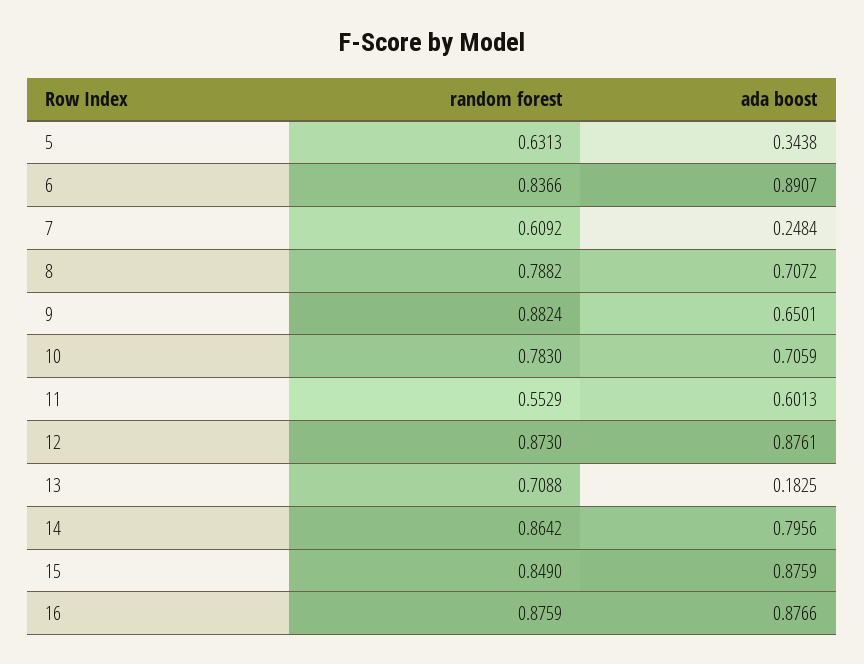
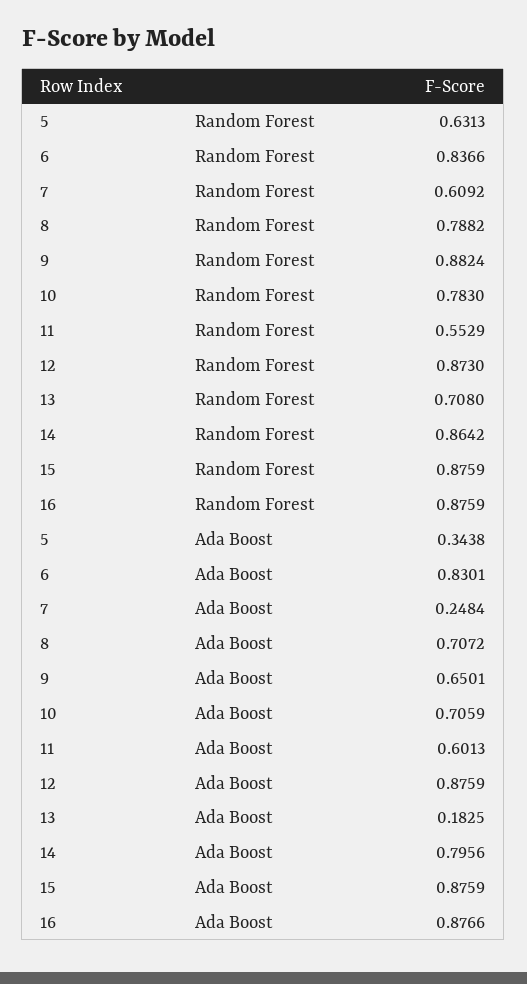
ada boost, 6: 0.8907 -> 0.8301
ada boost, 12: 0.8761 -> 0.8759
random forest, 13: 0.7088 -> 0.708
random forest, 15: 0.849 -> 0.8759

